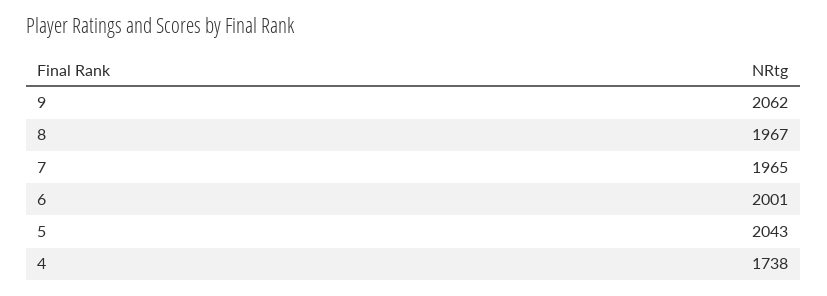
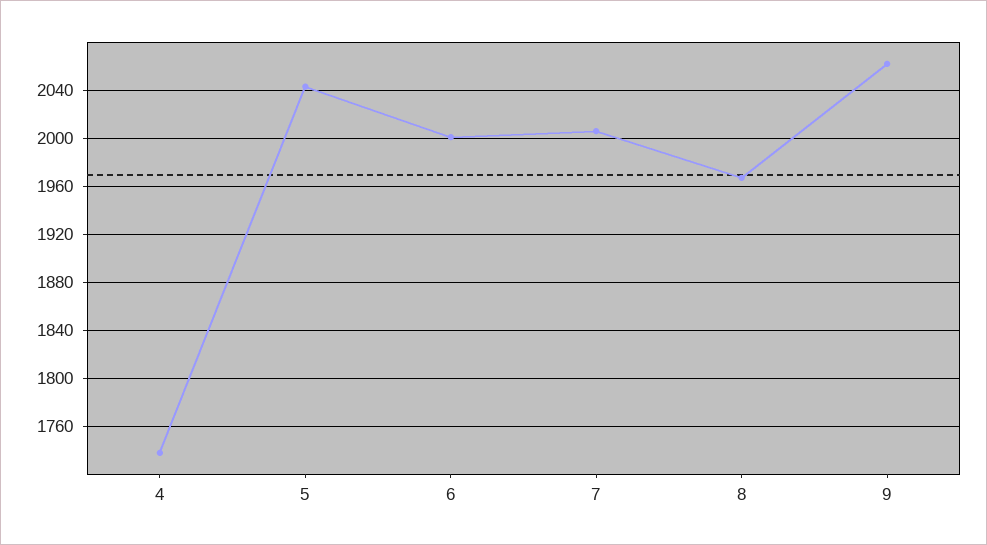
7: 1965 -> 2005

